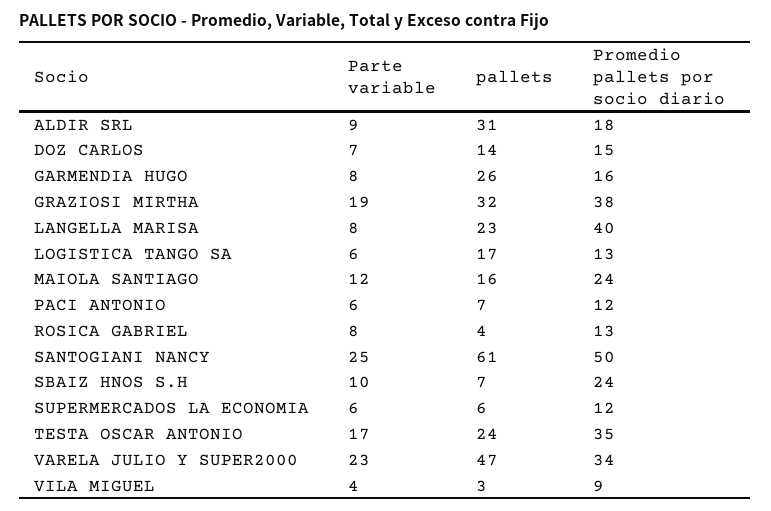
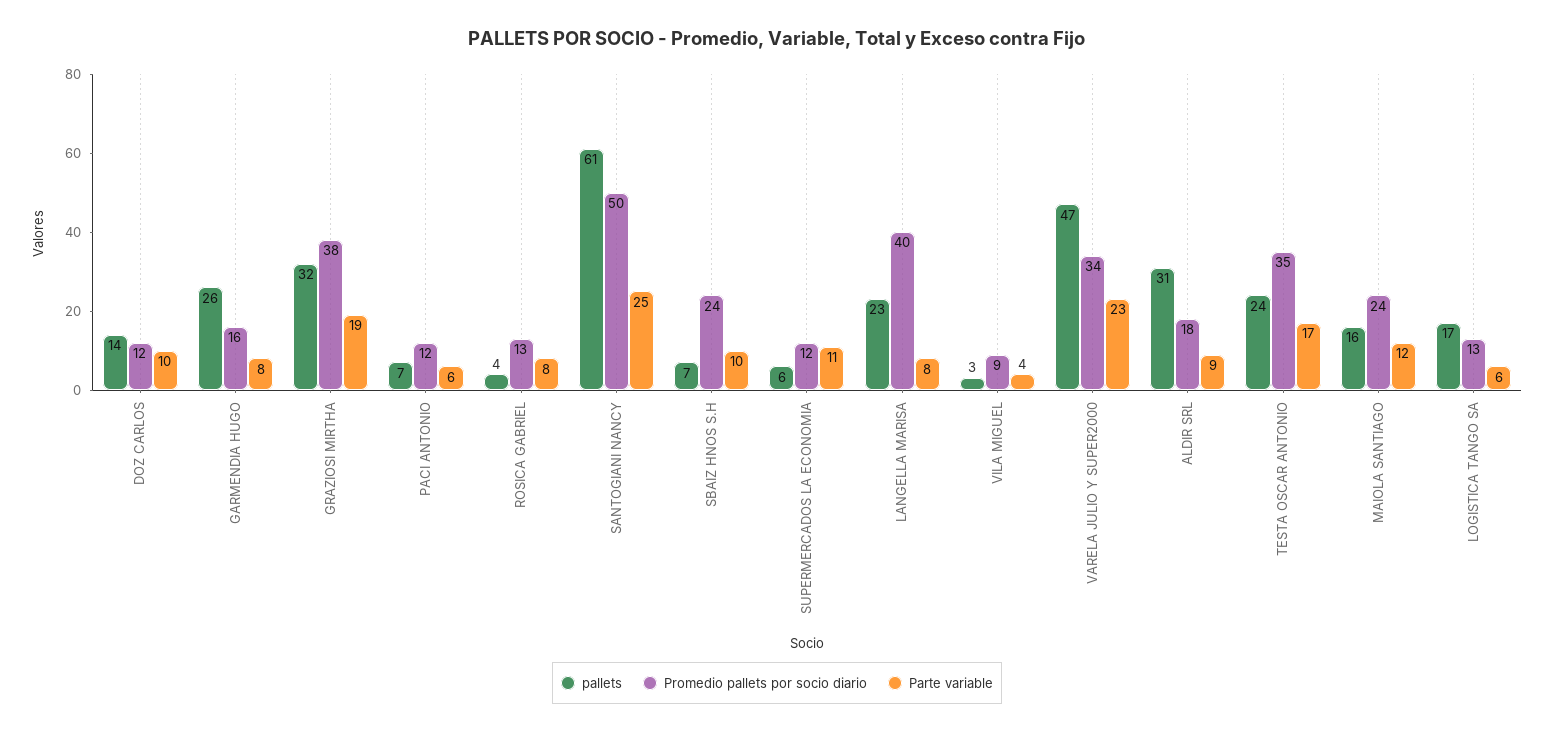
Parte variable, DOZ CARLOS: 7 -> 10
Promedio pallets por socio diario, DOZ CARLOS: 15 -> 12
Parte variable, SUPERMERCADOS LA ECONOMIA: 6 -> 11

